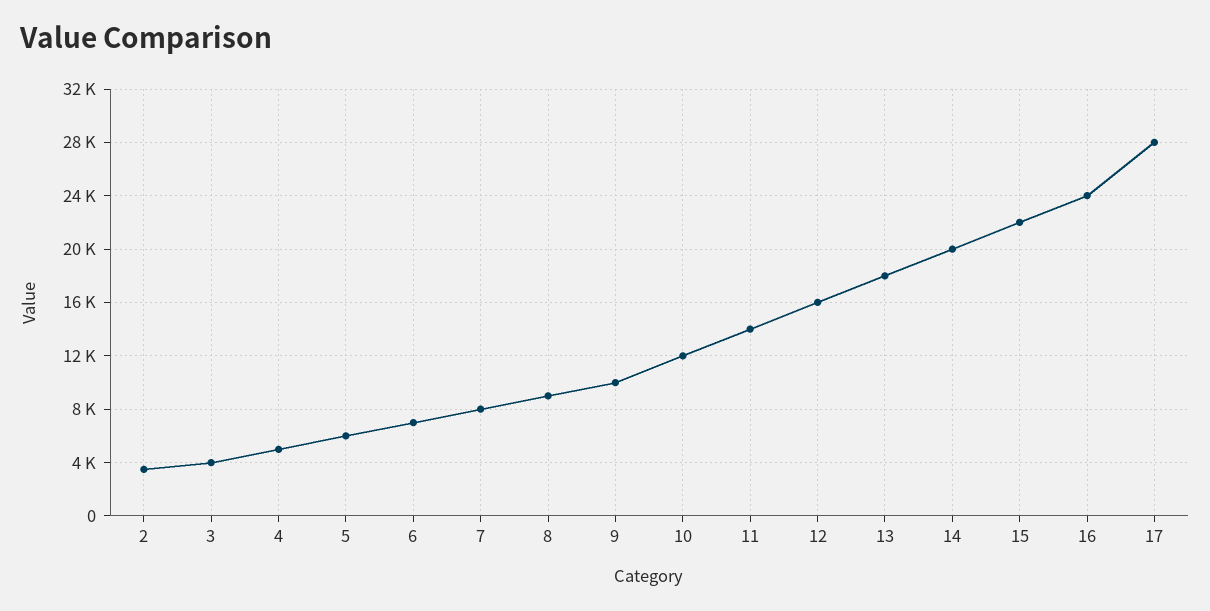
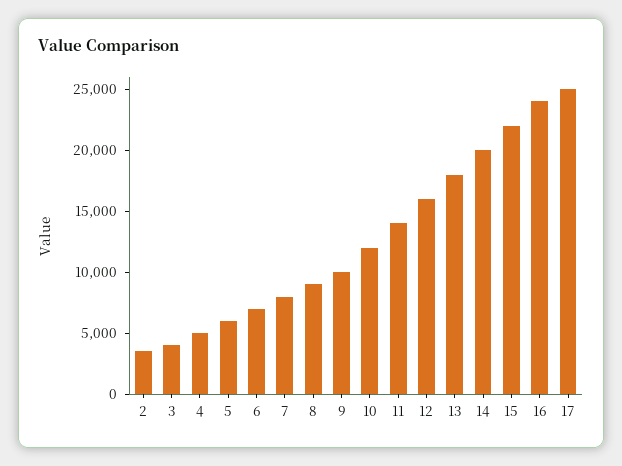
17: 28000 -> 25000

